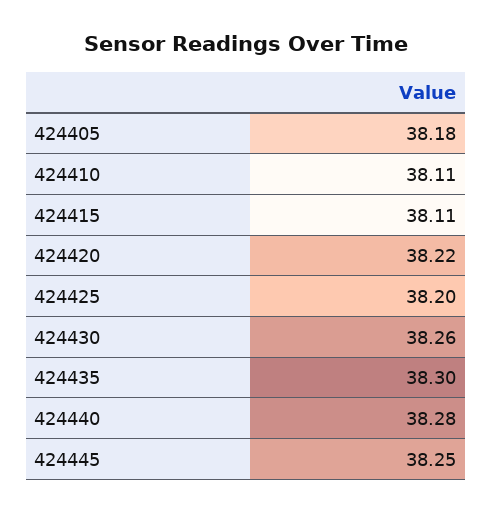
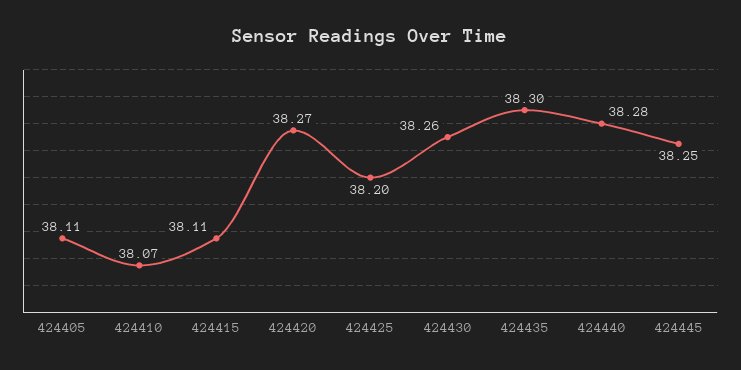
424405: 38.18 -> 38.11
424410: 38.11 -> 38.07
424420: 38.22 -> 38.27

